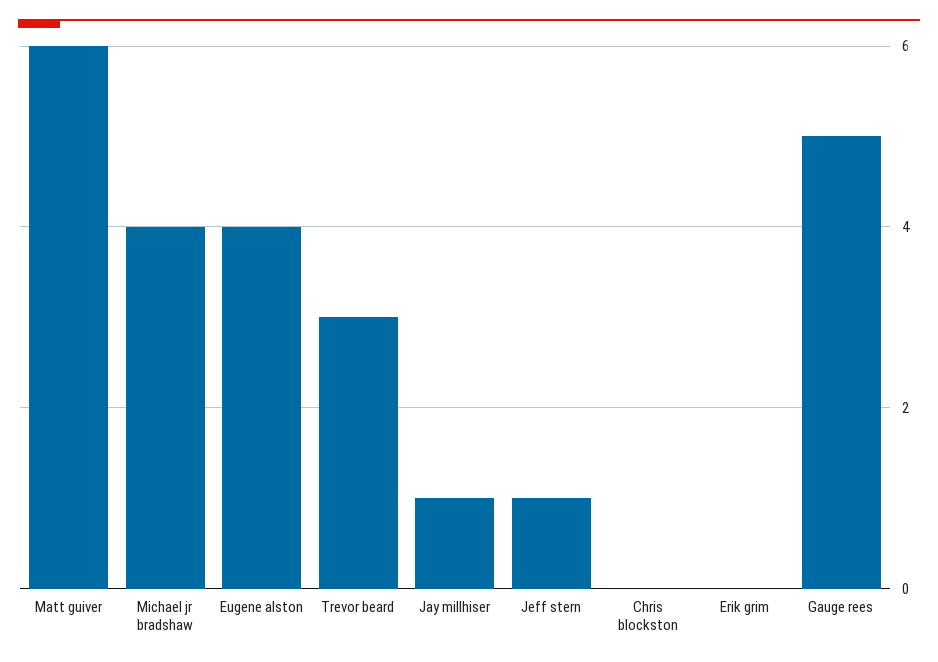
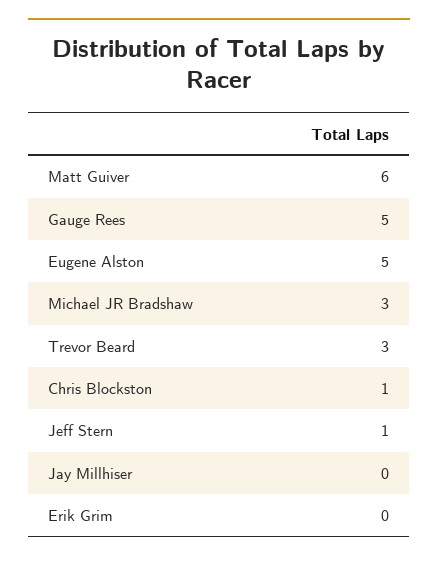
Michael jr bradshaw: 4 -> 3
Eugene alston: 4 -> 5
Jay millhiser: 1 -> 0
Chris blockston: 0 -> 1

